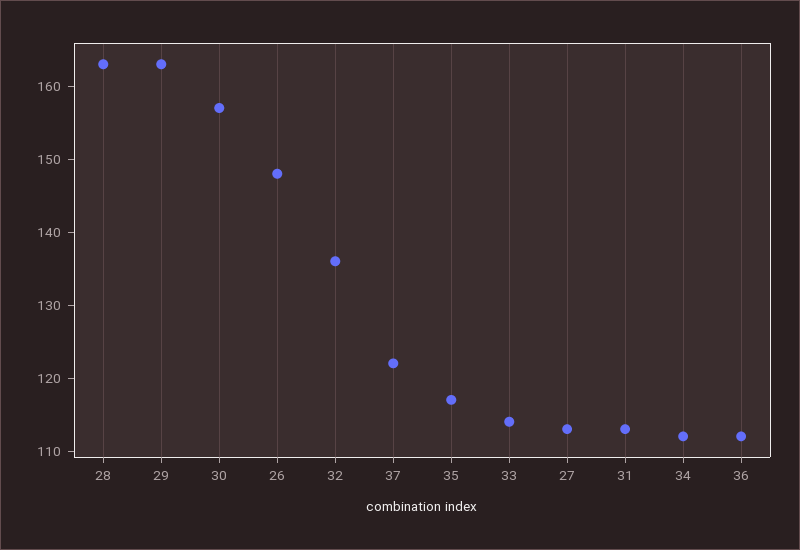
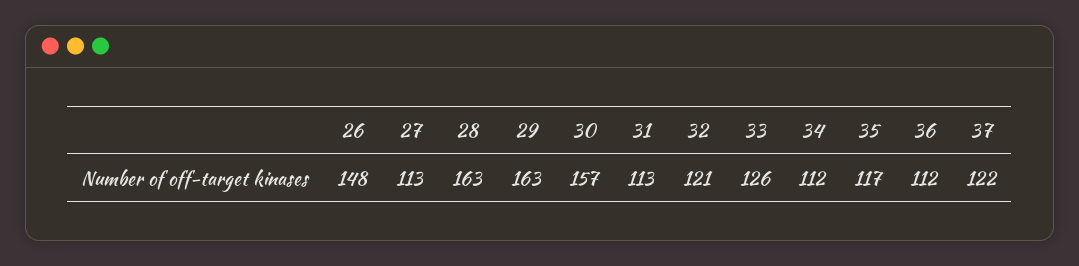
32: 135 -> 121
33: 115 -> 126

